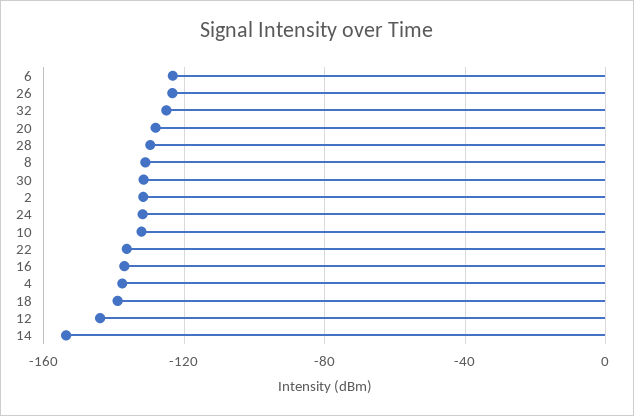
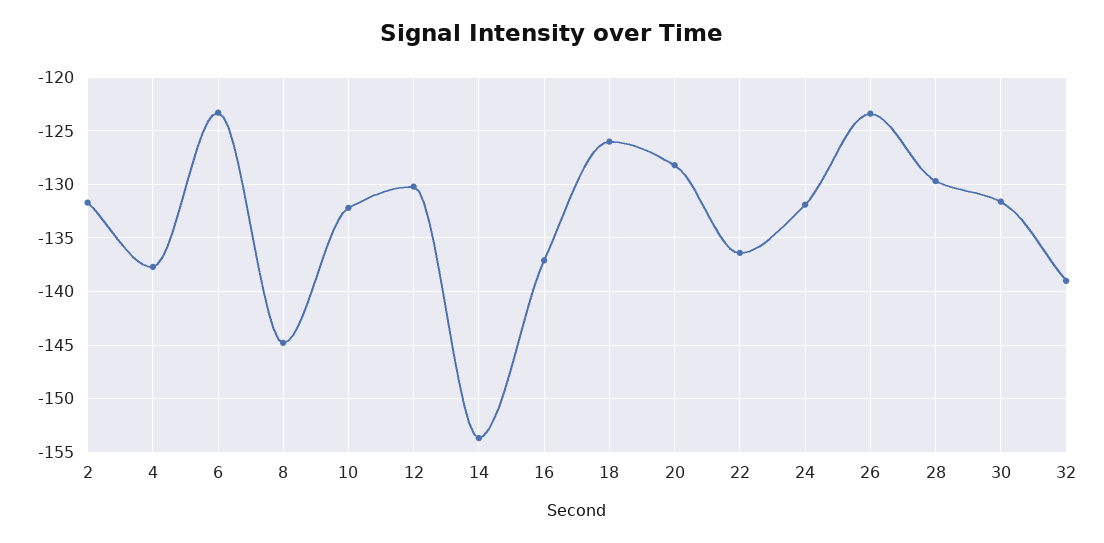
32: -125 -> -139
8: -130 -> -145
18: -140 -> -126
12: -145 -> -130

